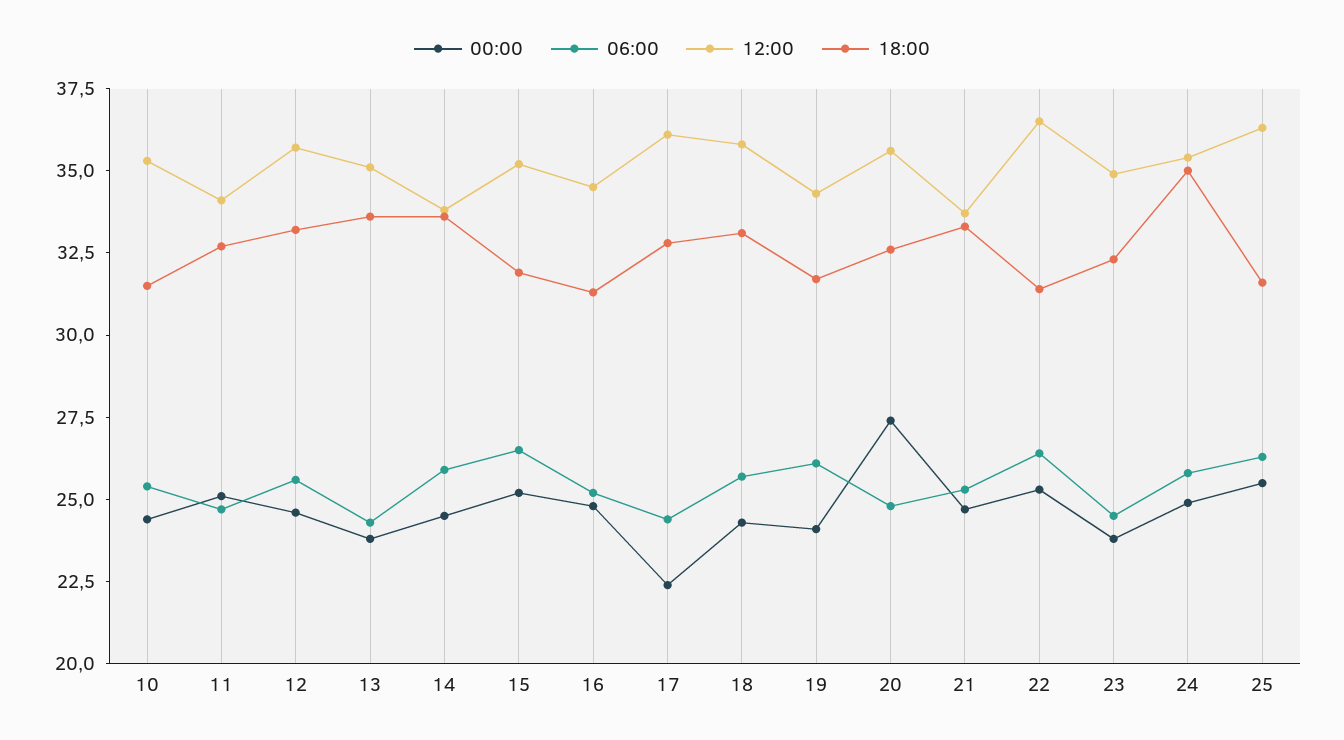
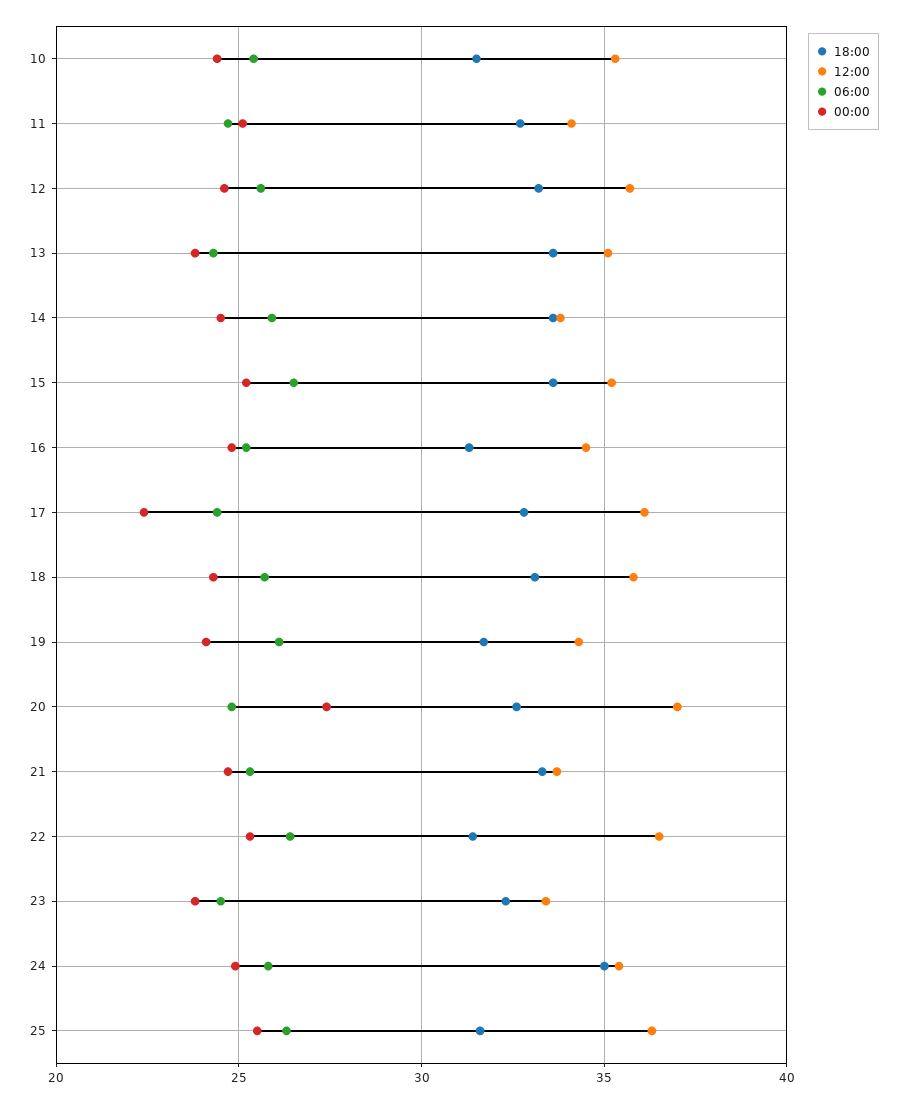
18:00, 15: 32 -> 33.5
12:00, 20: 35.5 -> 37
12:00, 23: 35 -> 33.5

